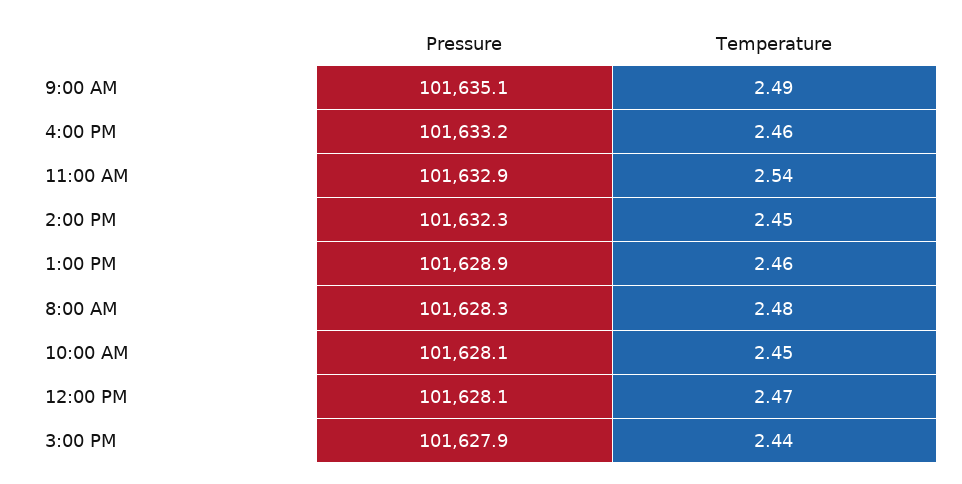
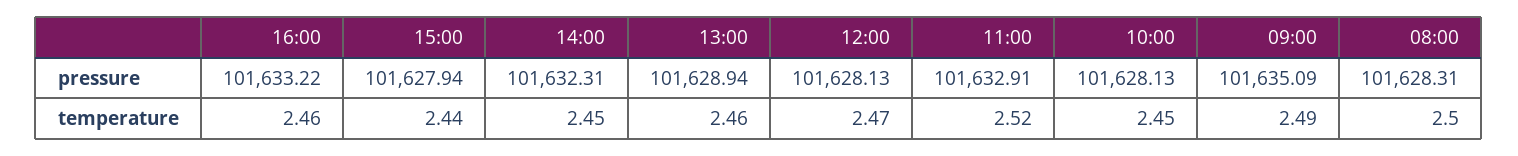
Temperature, 11:00 AM: 2.54 -> 2.52
Temperature, 8:00 AM: 2.48 -> 2.5

